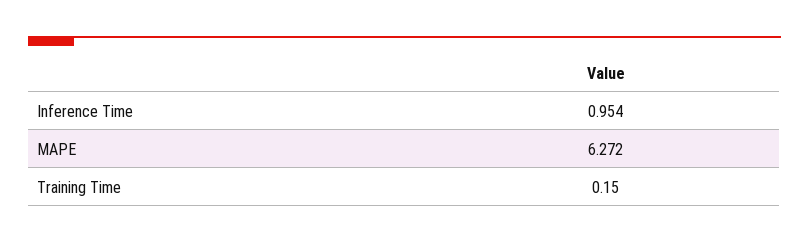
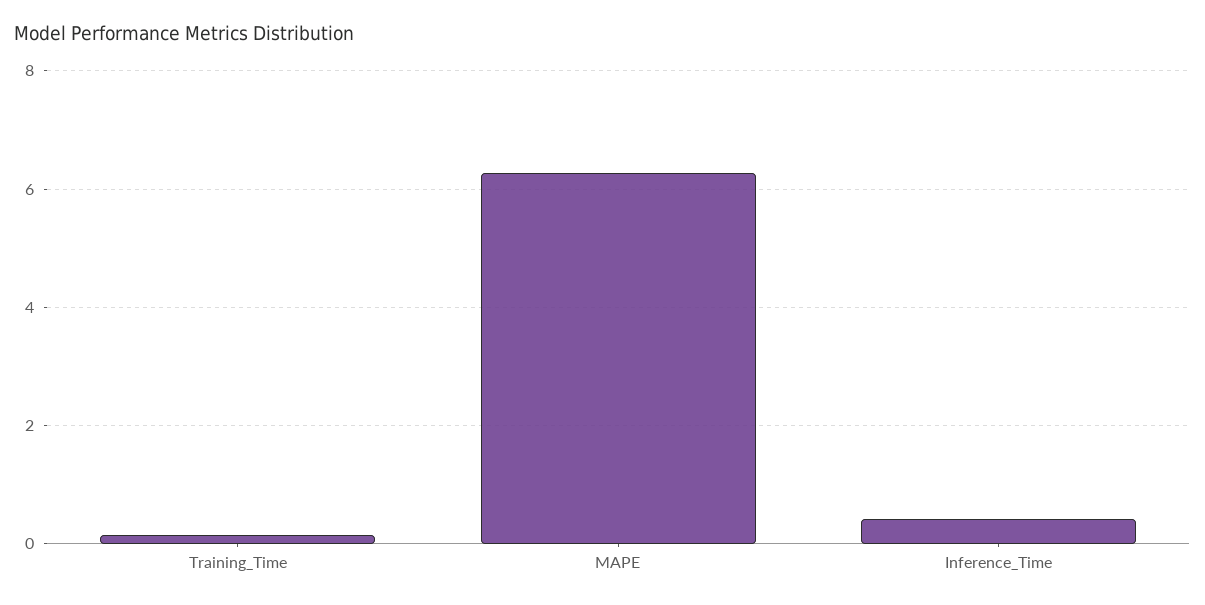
Inference Time: 0.954 -> 0.4

